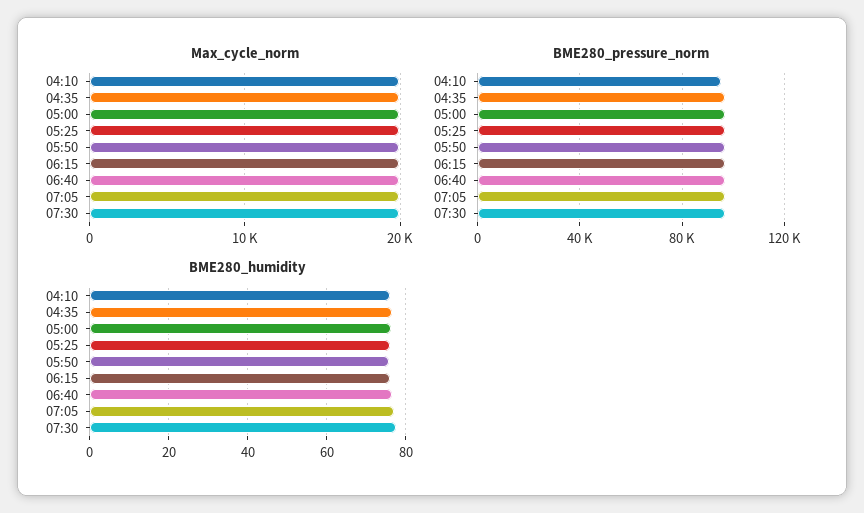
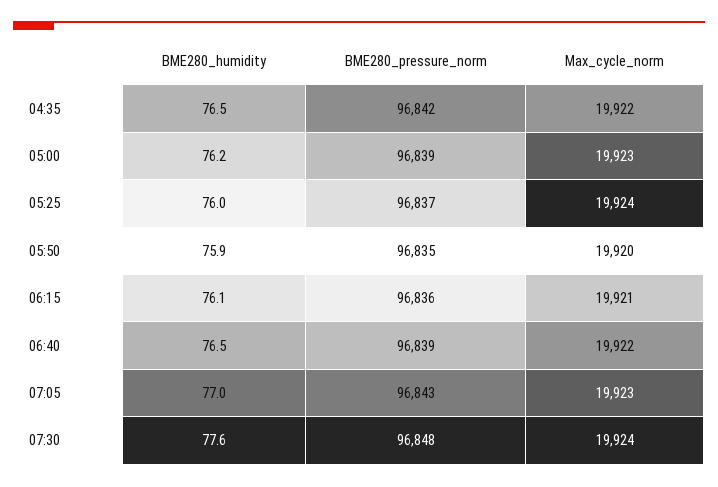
Max_cycle_norm, 04:10: 20000 -> none
BME280_pressure_norm, 04:10: 95000 -> none
BME280_humidity, 04:10: 76 -> none

